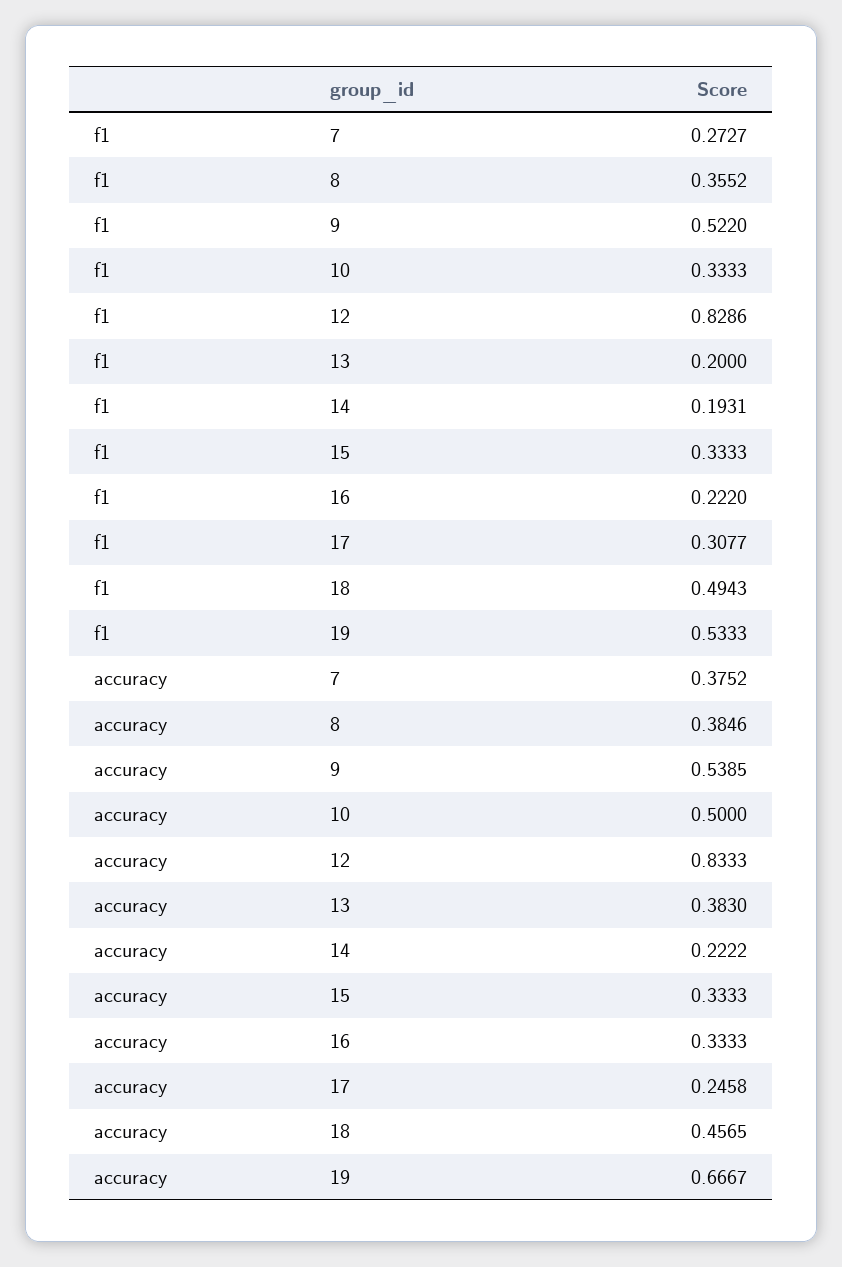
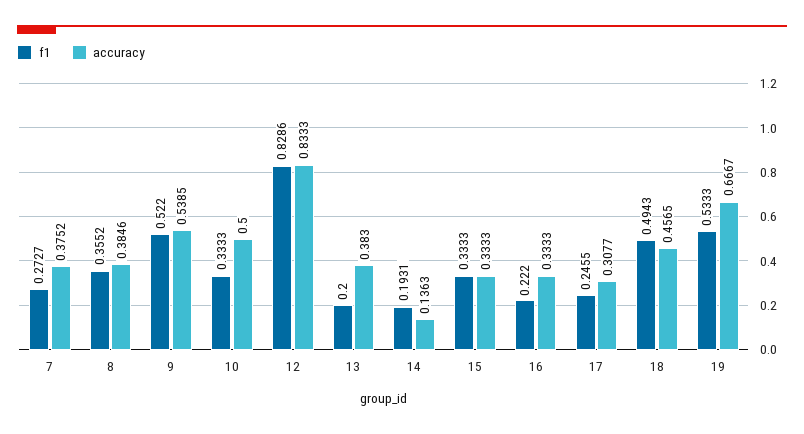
f1, 17: 0.3077 -> 0.2455
accuracy, 14: 0.2222 -> 0.1363
accuracy, 17: 0.2458 -> 0.3077

